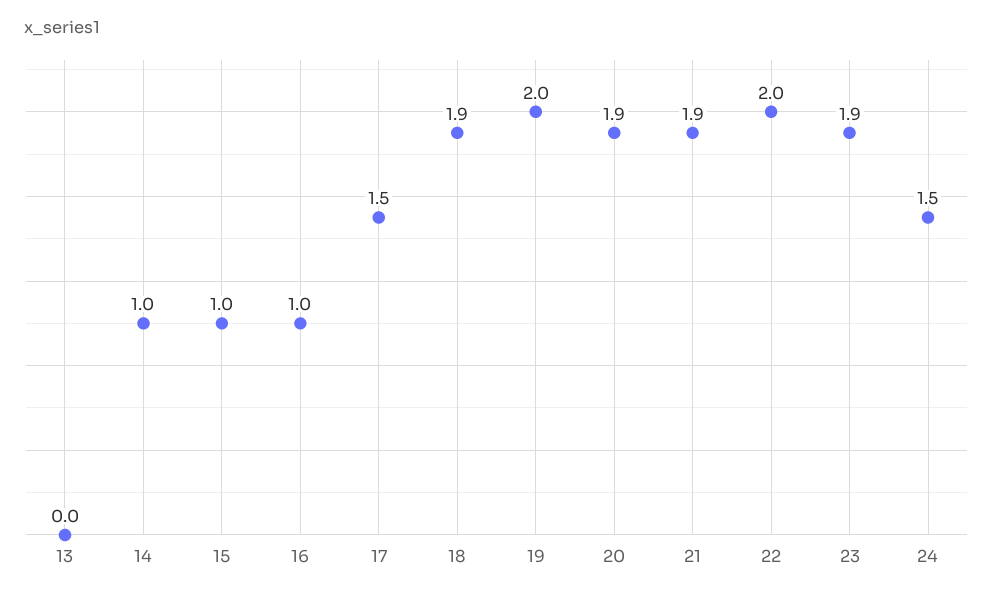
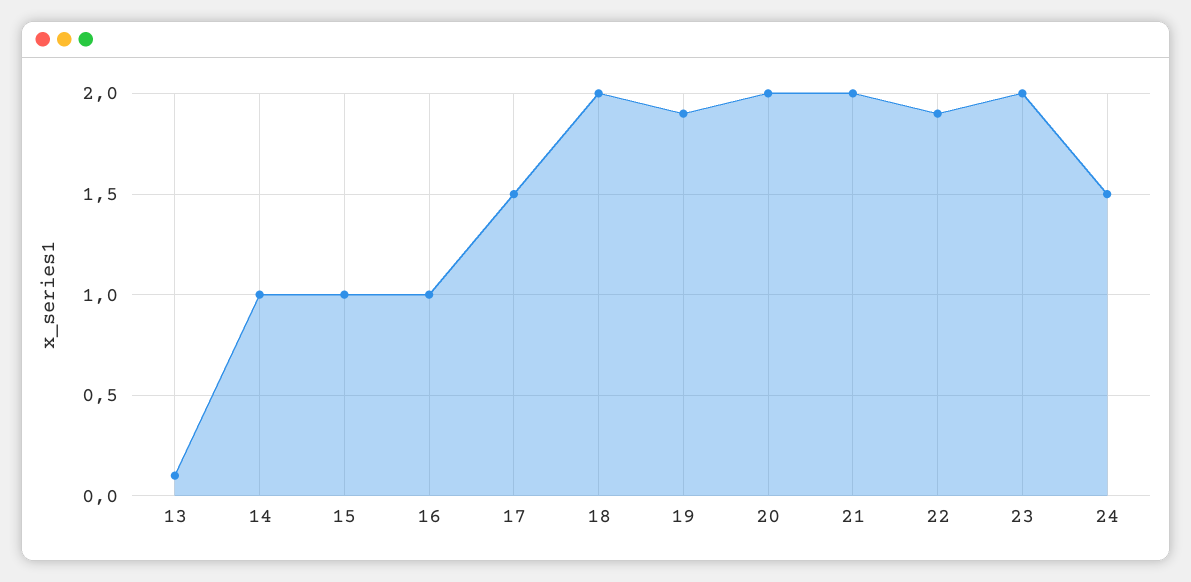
13: 0 -> 0.1
18: 1.9 -> 2
19: 2 -> 1.9
20: 1.9 -> 2
21: 1.9 -> 2
22: 2 -> 1.9
23: 1.9 -> 2

